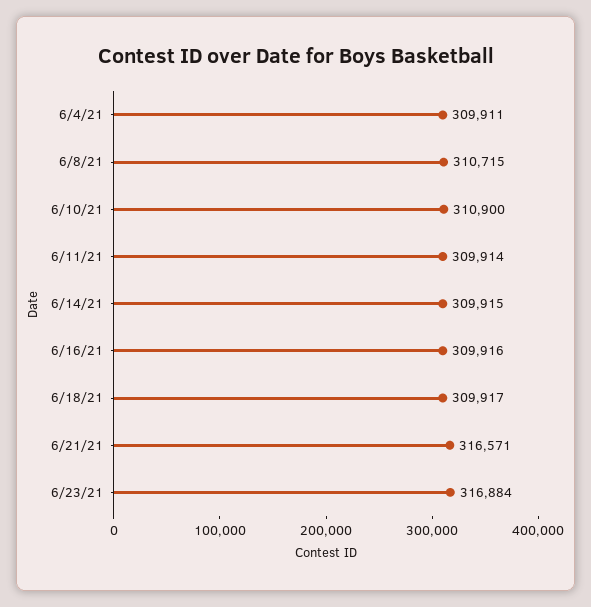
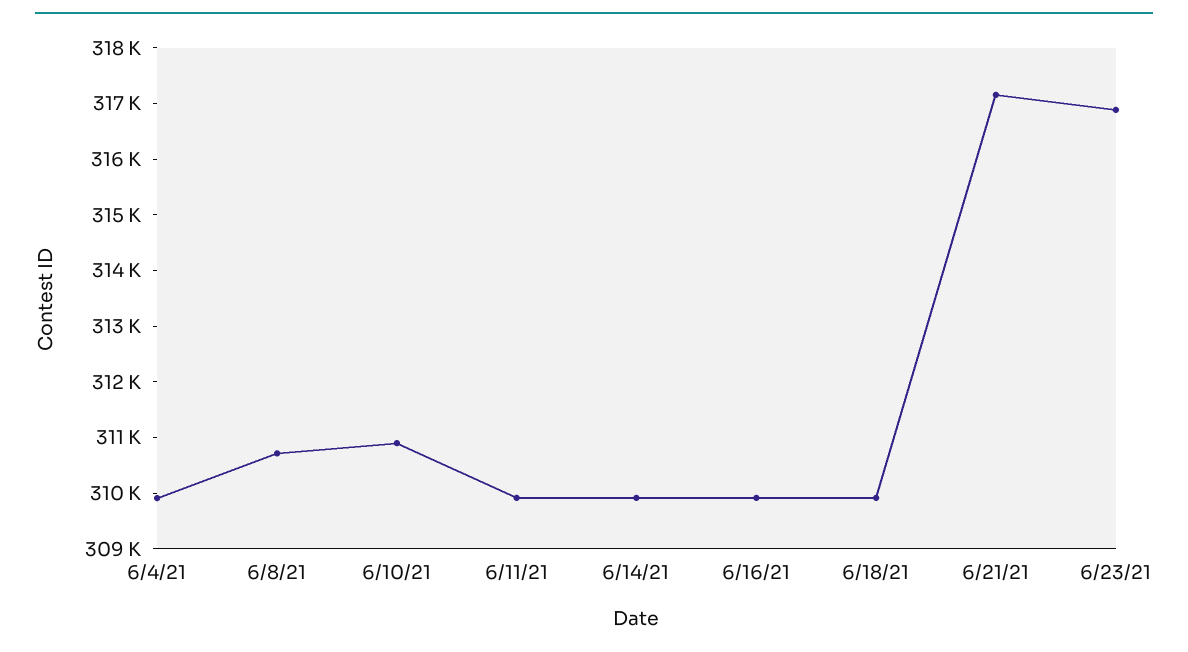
6/21/21: 316571 -> 317200

